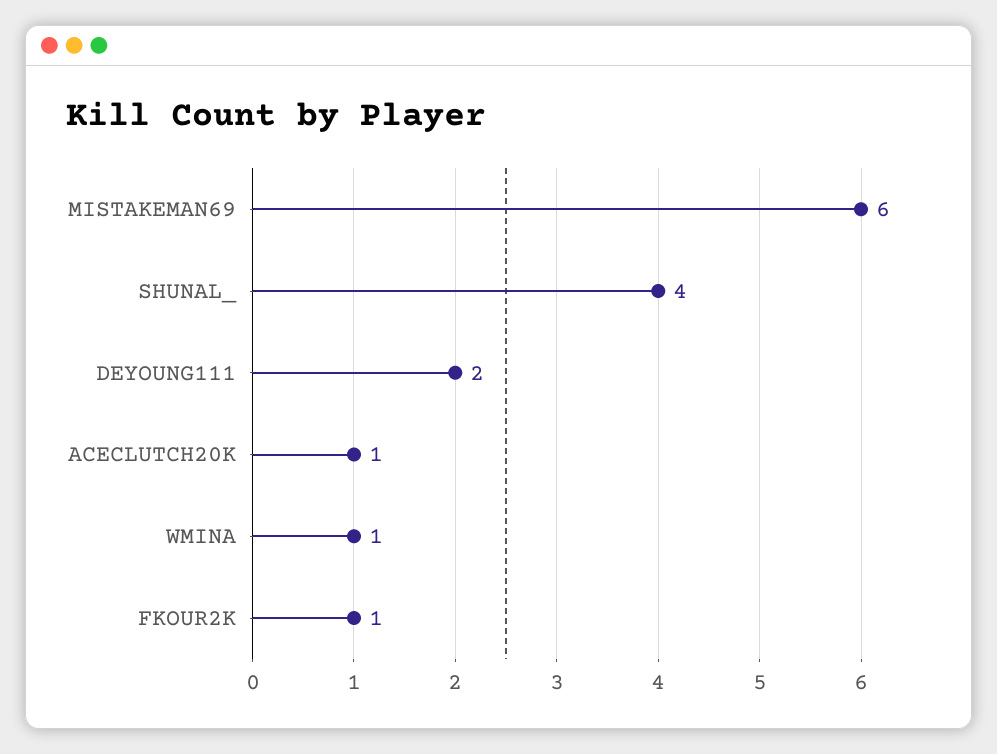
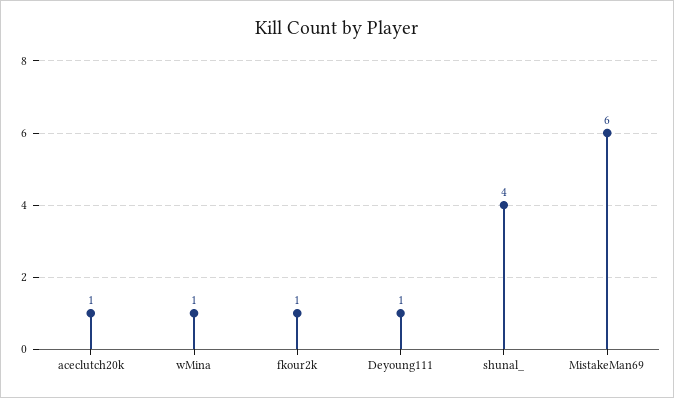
DEYOUNG111: 2 -> 1

